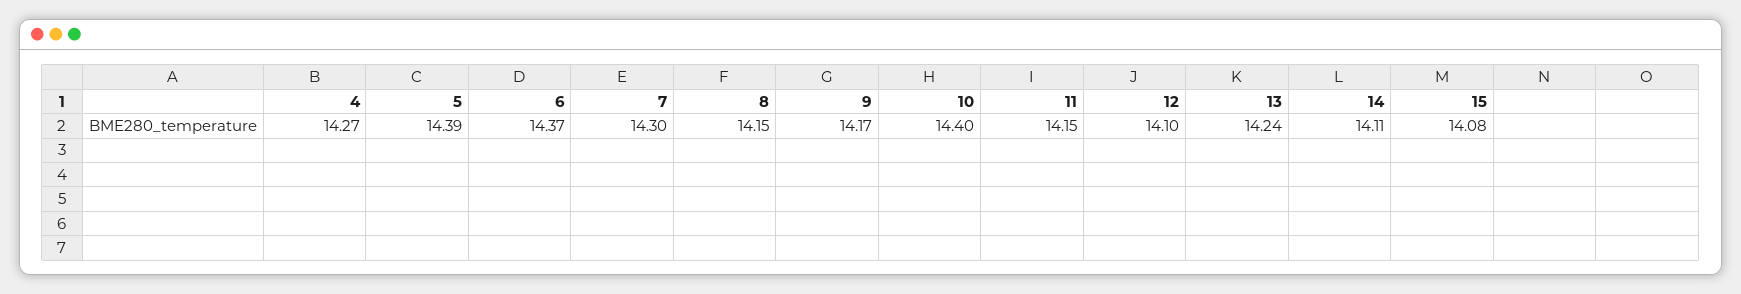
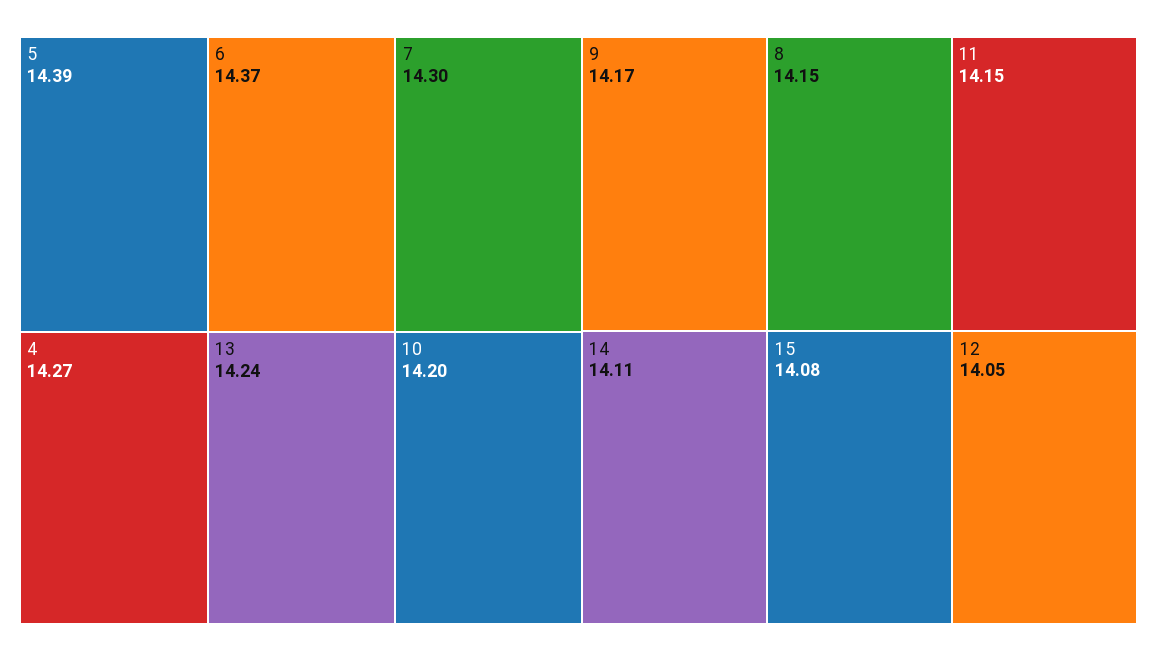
10: 14.4 -> 14.2
12: 14.1 -> 14.05

